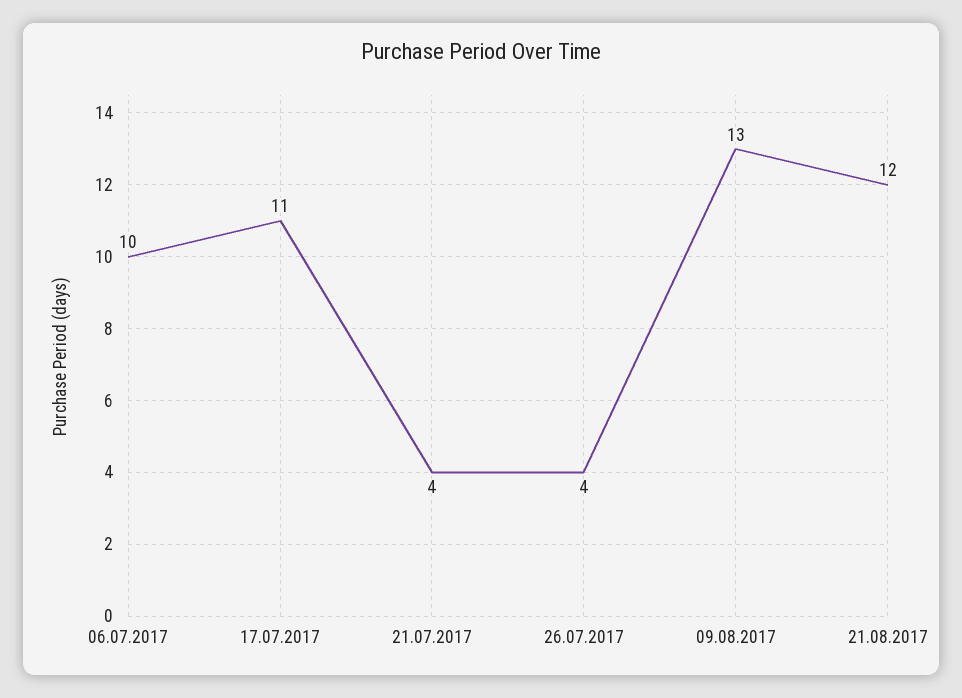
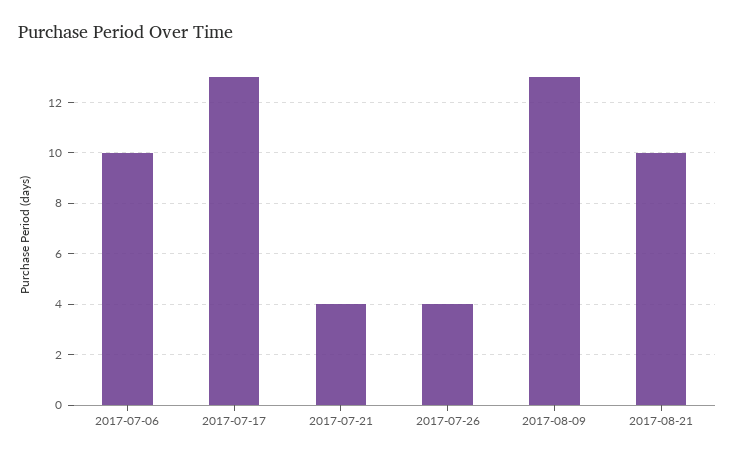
17.07.2017: 11 -> 13
21.08.2017: 12 -> 10

